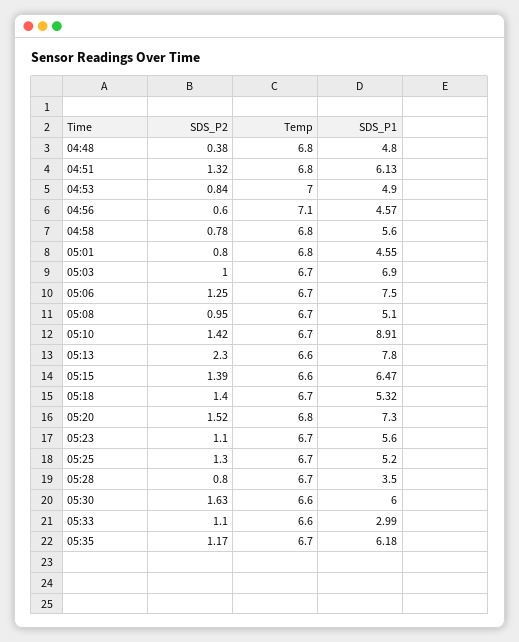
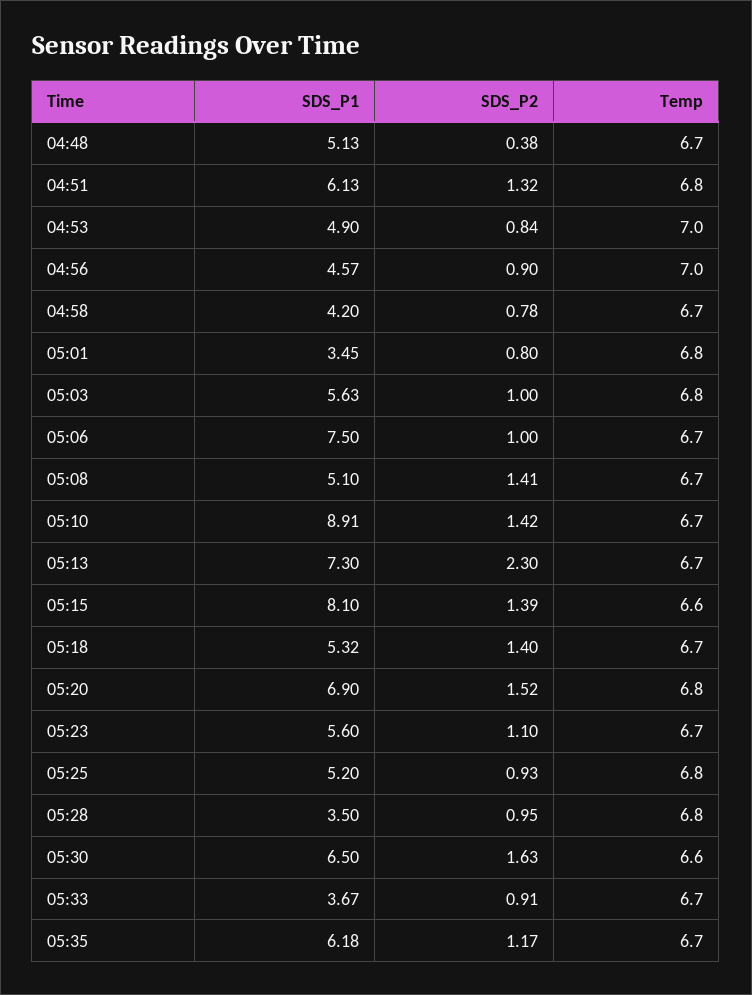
Temp, 04:48: 6.8 -> 6.7
SDS_P1, 04:48: 4.8 -> 5.13
SDS_P2, 04:56: 0.6 -> 0.9
Temp, 04:56: 7.1 -> 7
Temp, 04:58: 6.8 -> 6.7
SDS_P1, 04:58: 5.6 -> 4.2
SDS_P1, 05:01: 4.55 -> 3.45
Temp, 05:03: 6.7 -> 6.8
SDS_P1, 05:03: 6.9 -> 5.63
SDS_P2, 05:06: 1.25 -> 1
SDS_P2, 05:08: 0.95 -> 1.41
Temp, 05:13: 6.6 -> 6.7
SDS_P1, 05:13: 7.8 -> 7.3
SDS_P1, 05:15: 6.47 -> 8.1
SDS_P1, 05:20: 7.3 -> 6.9
SDS_P2, 05:25: 1.3 -> 0.93
Temp, 05:25: 6.7 -> 6.8
SDS_P2, 05:28: 0.8 -> 0.95
Temp, 05:28: 6.7 -> 6.8
SDS_P1, 05:30: 6 -> 6.5
SDS_P2, 05:33: 1.1 -> 0.91
Temp, 05:33: 6.6 -> 6.7
SDS_P1, 05:33: 2.99 -> 3.67

